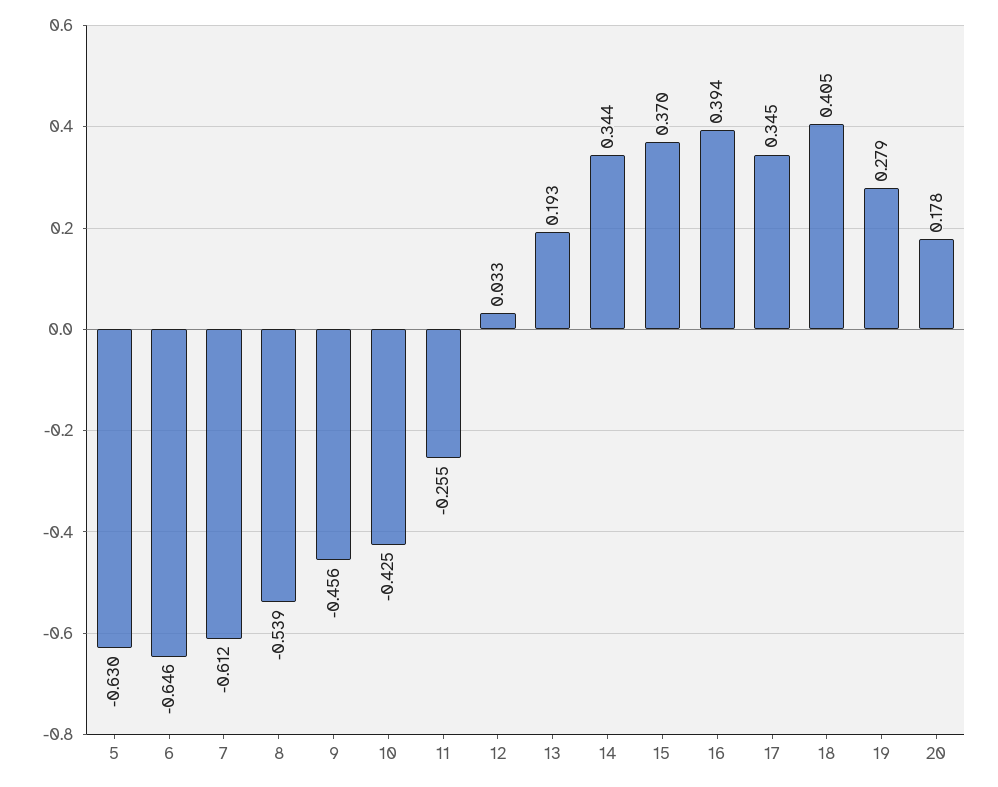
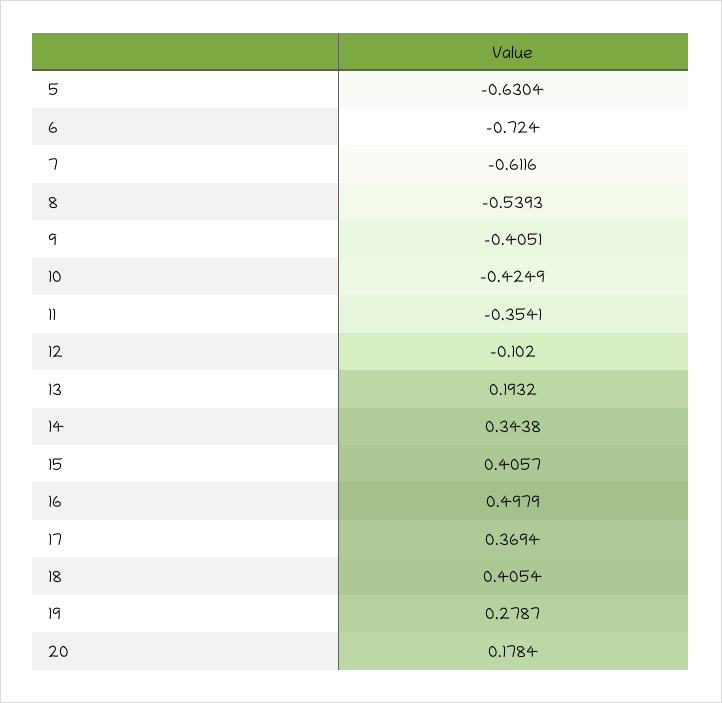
6: -0.646 -> -0.724
9: -0.456 -> -0.4051
11: -0.255 -> -0.3541
12: 0.033 -> -0.102
15: 0.37 -> 0.4057
16: 0.394 -> 0.4979
17: 0.345 -> 0.3694

